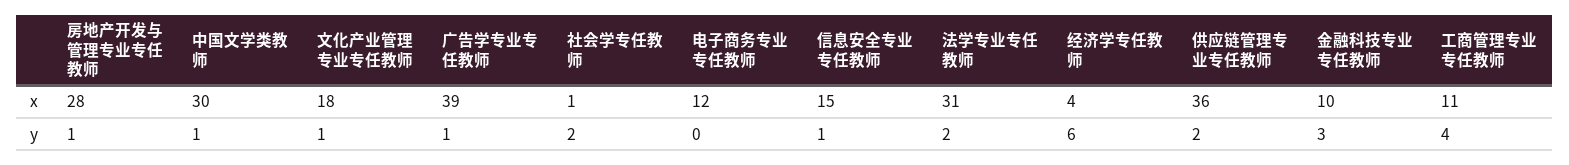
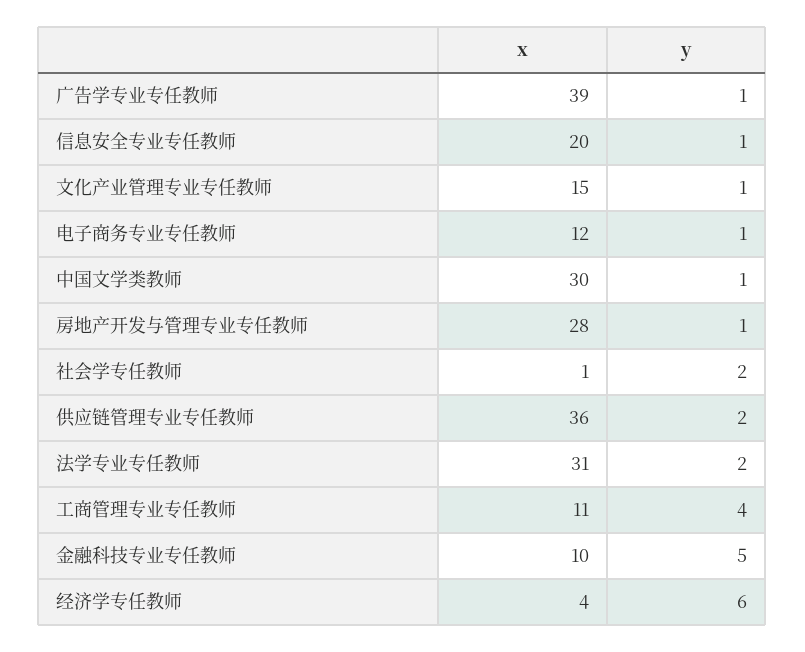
文化产业管理专业专任教师, x: 18 -> 15
信息安全专业专任教师, x: 15 -> 20
电子商务专业专任教师, y: 0 -> 1
金融科技专业专任教师, y: 3 -> 5

